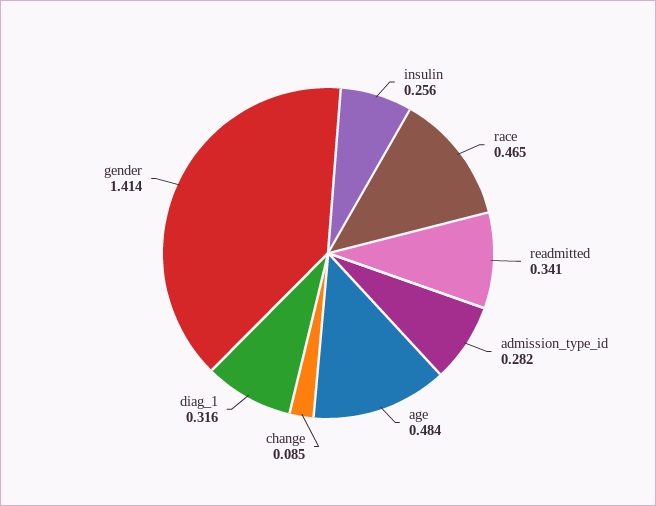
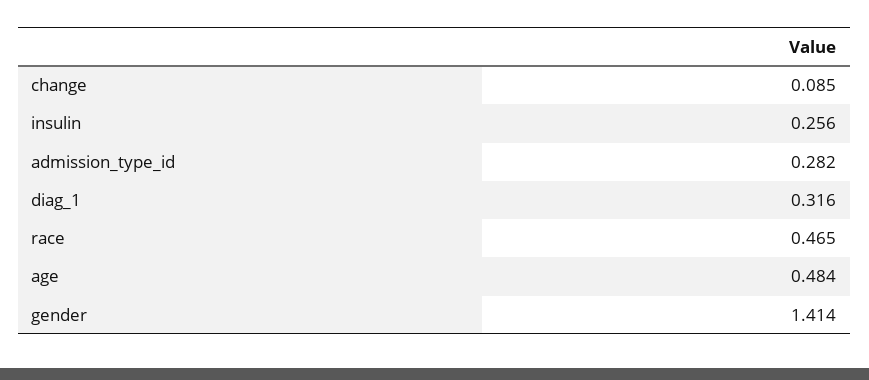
readmitted: 0.341 -> none

